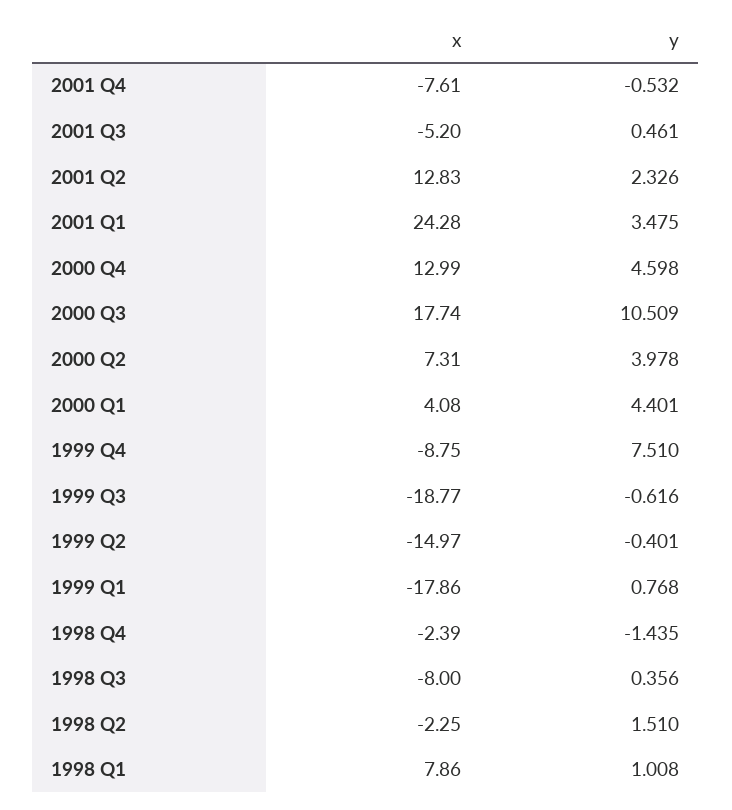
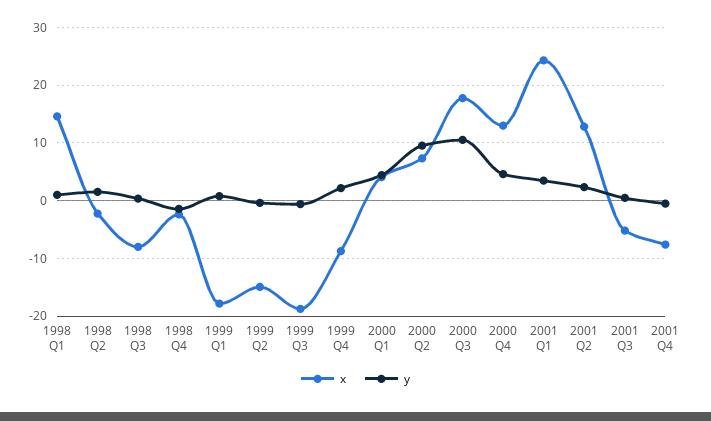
y, 2000 Q2: 3.978 -> 10
y, 1999 Q4: 7.51 -> 2
x, 1998 Q1: 7.86 -> 14

